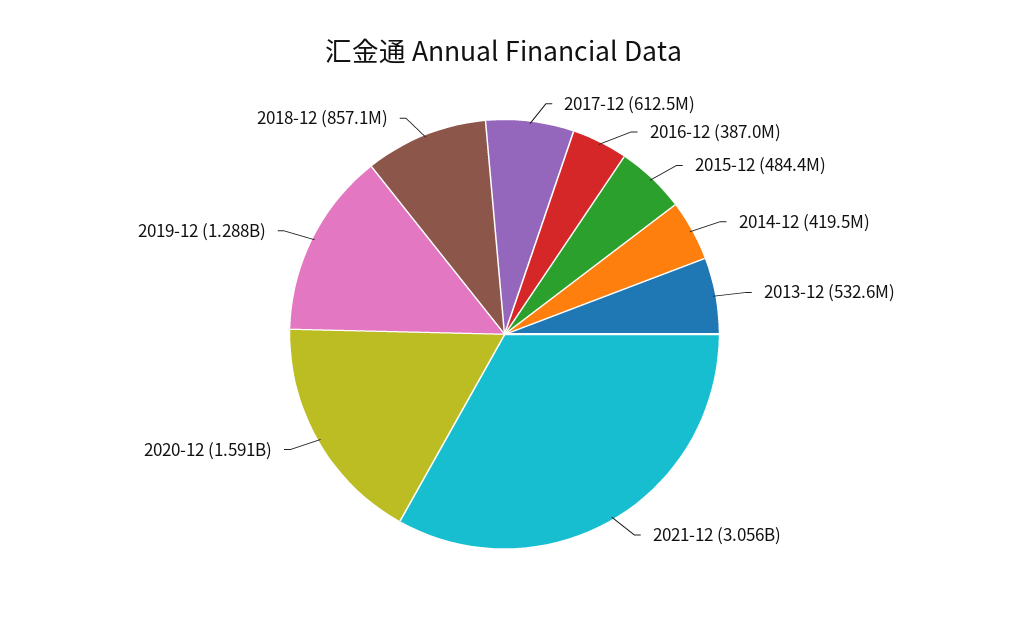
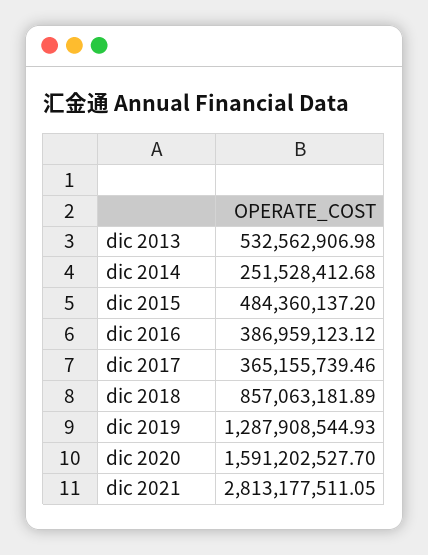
2017-12: 612500000 -> 365155739.46
2014-12: 419500000 -> 251528412.68
2021-12: 3056000000 -> 2813177511.05

